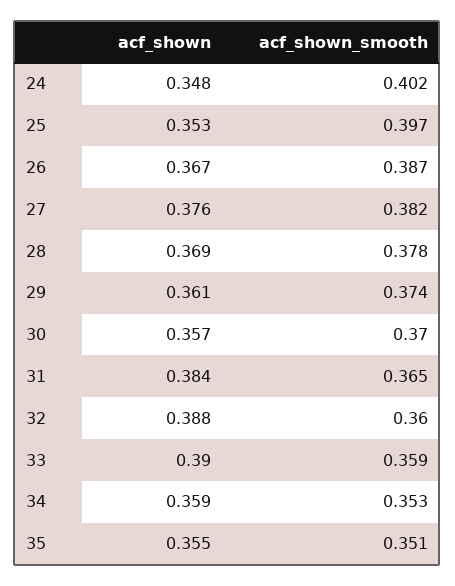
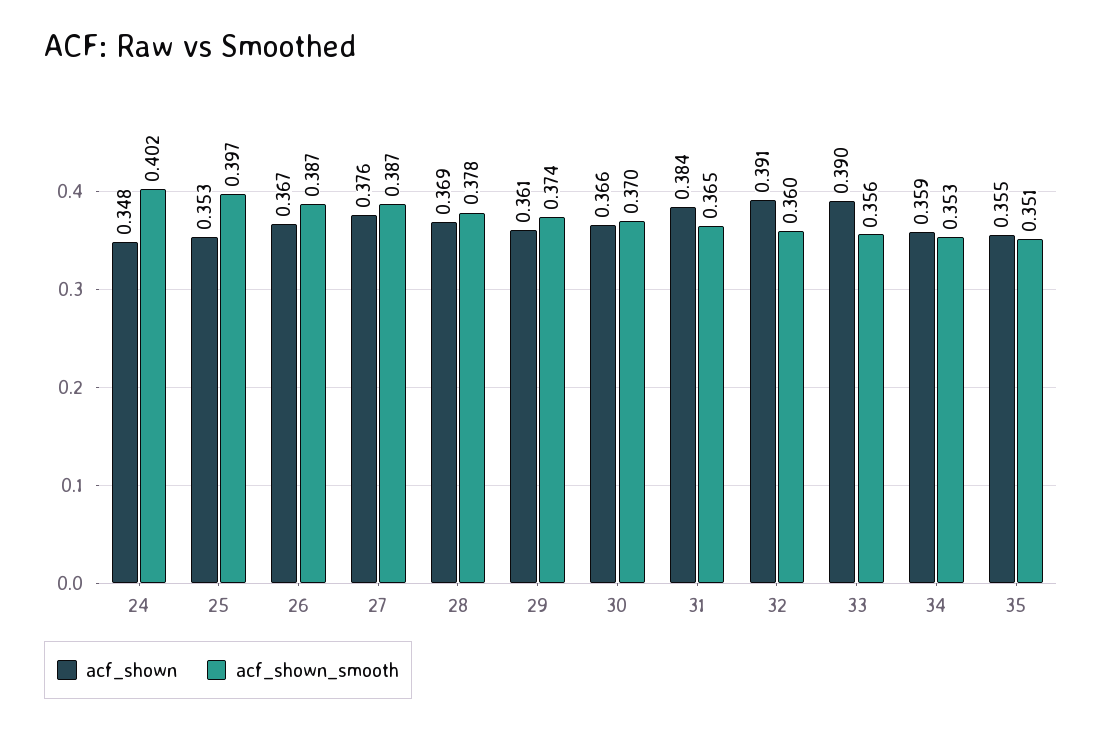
acf_shown_smooth, 27: 0.382 -> 0.387
acf_shown, 30: 0.357 -> 0.366
acf_shown, 32: 0.388 -> 0.391
acf_shown_smooth, 33: 0.359 -> 0.356

